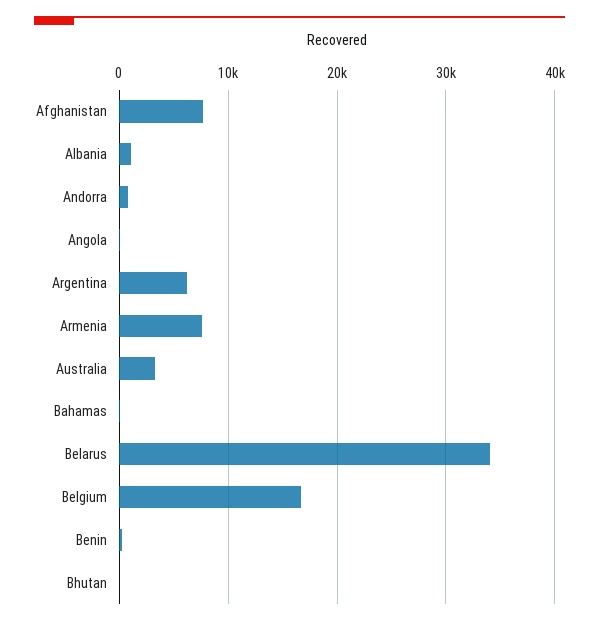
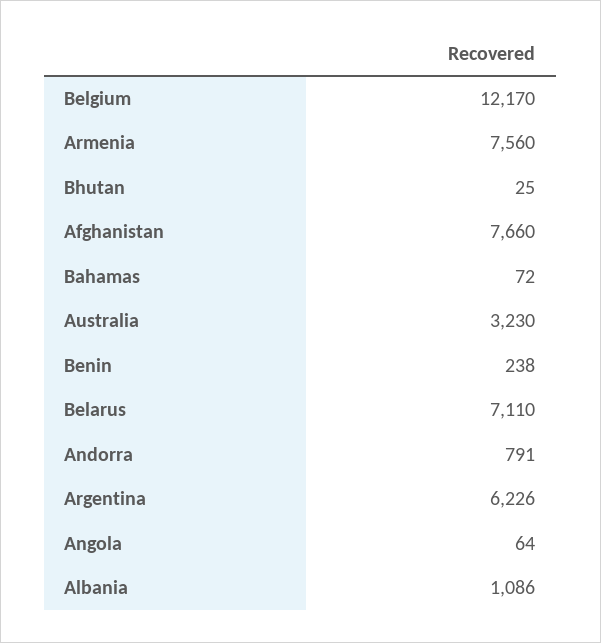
Belarus: 34000 -> 7110
Belgium: 17000 -> 12170

